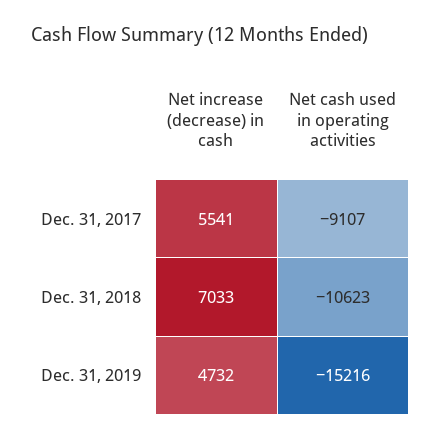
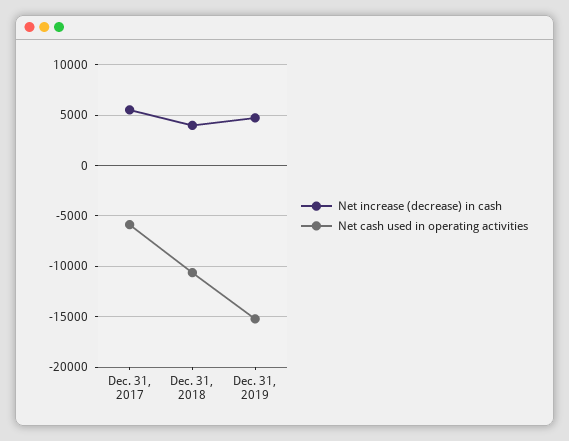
Net cash used in operating activities, Dec. 31, 2017: -9107 -> -6000
Net increase (decrease) in cash, Dec. 31, 2018: 7033 -> 4000

